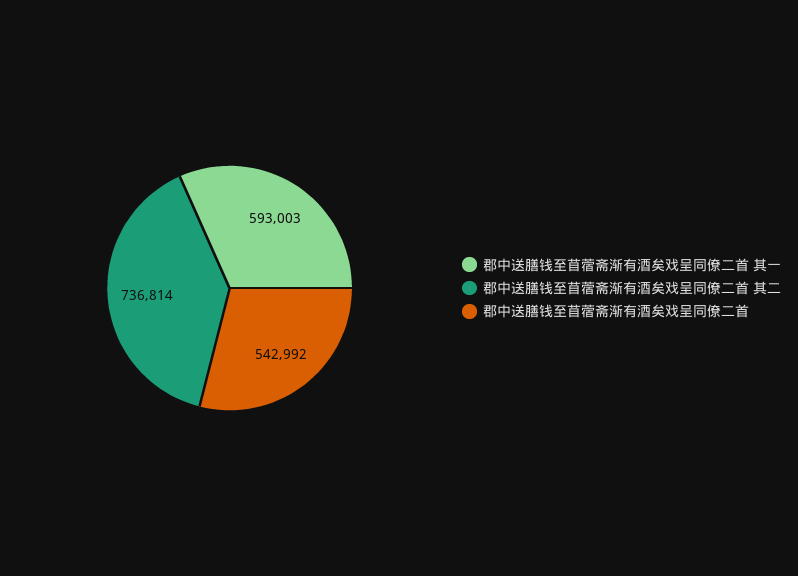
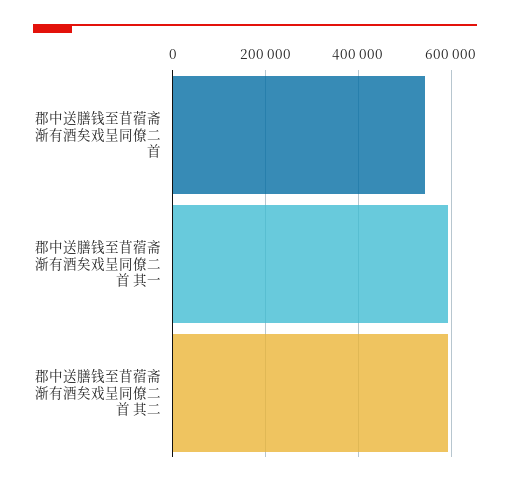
郡中送膳钱至苜蓿斋渐有酒矣戏呈同僚二首 其二: 736814 -> 600000

